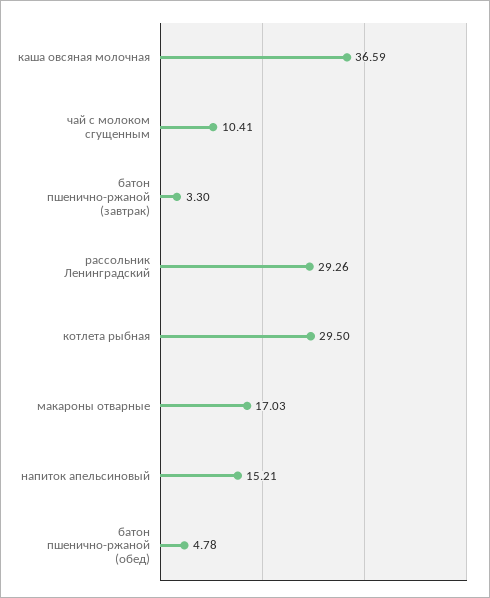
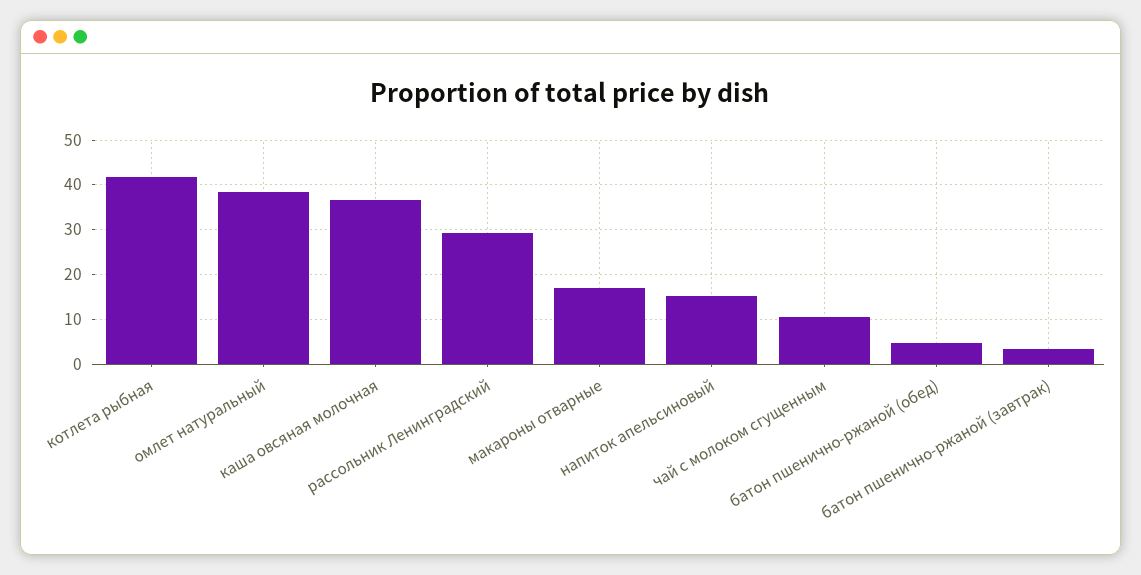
котлета рыбная: 29.5 -> 42
омлет натуральный: none -> 38

